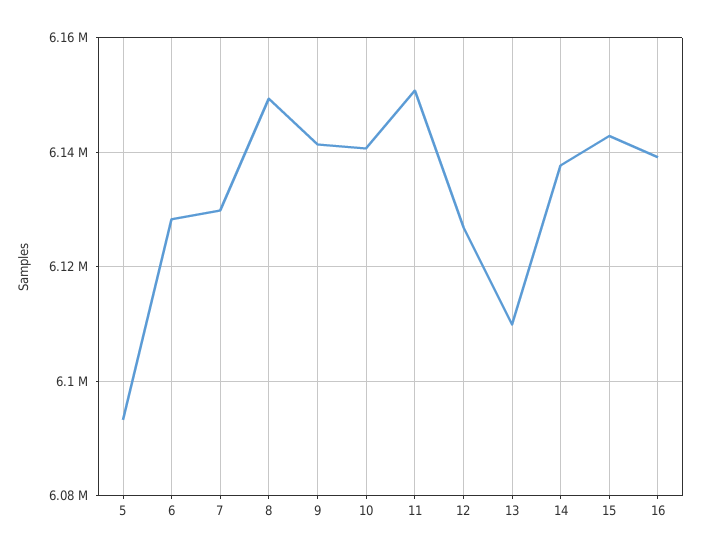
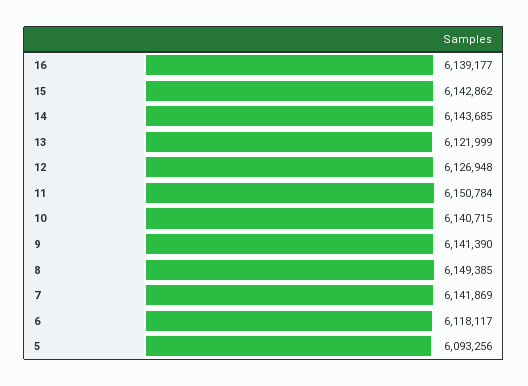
6: 6128000 -> 6118117
7: 6130000 -> 6141869
13: 6110000 -> 6121999
14: 6138000 -> 6143685

